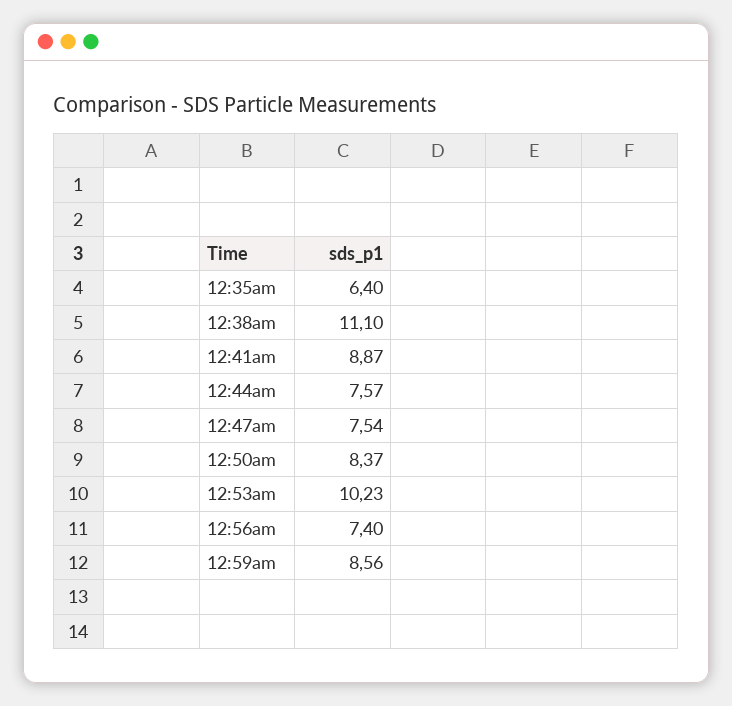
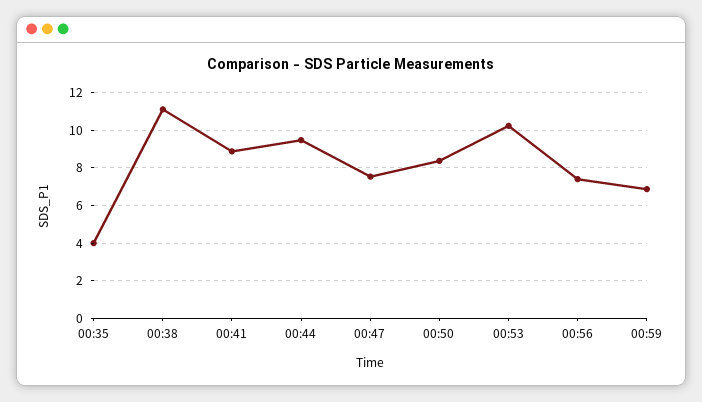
12:35am: 6.4 -> 4
12:44am: 7.57 -> 9.5
12:59am: 8.56 -> 7

